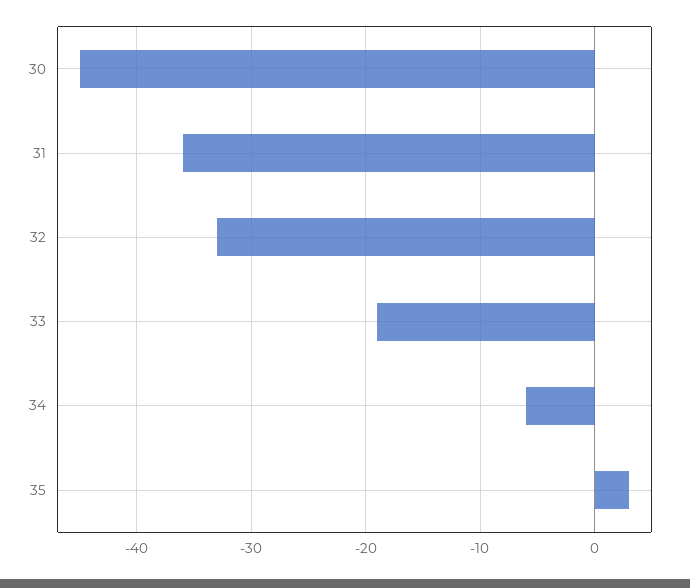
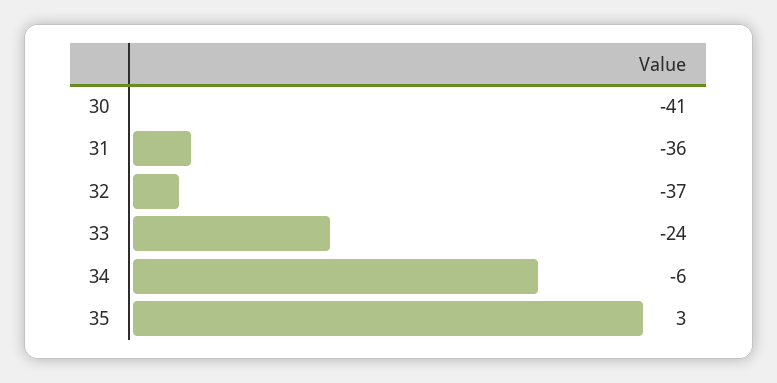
30: -45 -> -41
32: -33 -> -37
33: -19 -> -24

